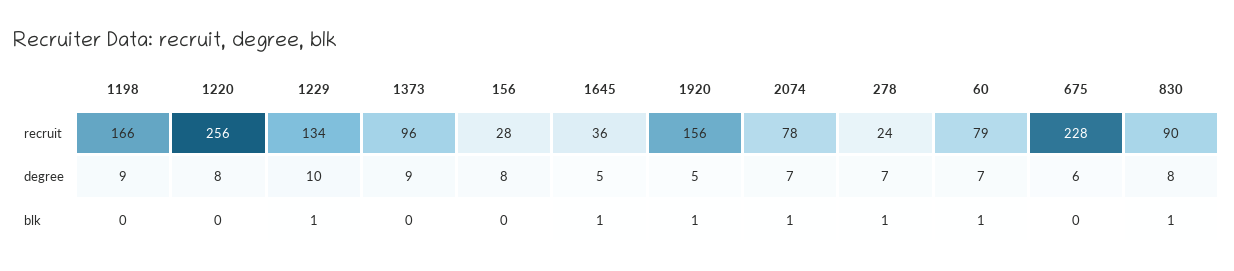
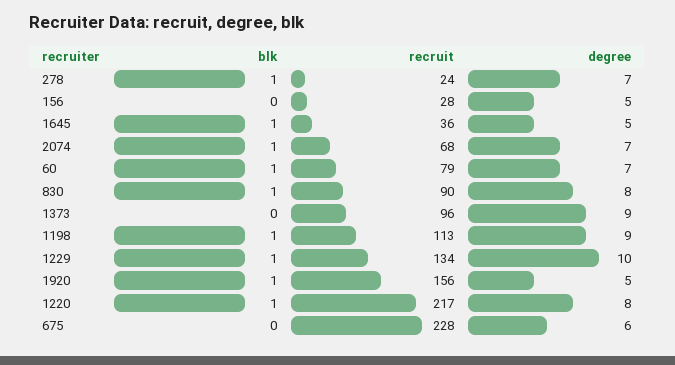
1198, recruit: 166 -> 113
1220, recruit: 256 -> 217
2074, recruit: 78 -> 68
156, degree: 8 -> 5
1198, blk: 0 -> 1
1220, blk: 0 -> 1

